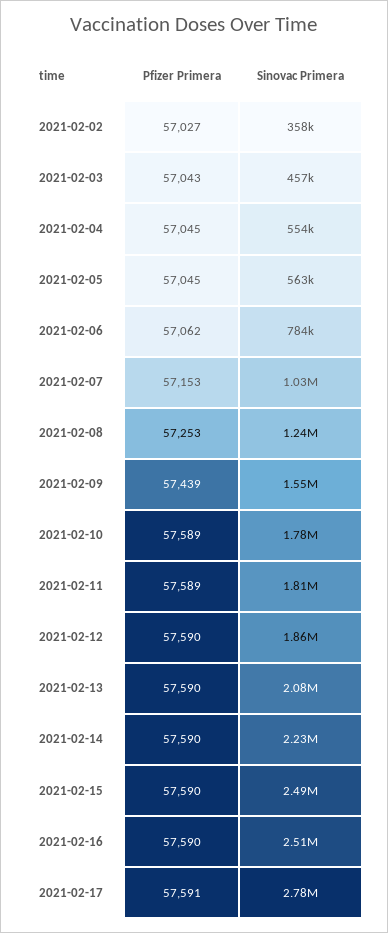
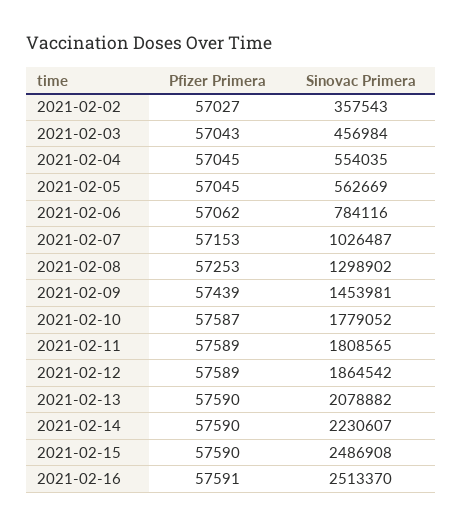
Sinovac Primera, 2021-02-08: 1240000 -> 1298902
Sinovac Primera, 2021-02-09: 1550000 -> 1453981
Pfizer Primera, 2021-02-10: 57589 -> 57587
Pfizer Primera, 2021-02-12: 57590 -> 57589
Pfizer Primera, 2021-02-16: 57590 -> 57591
Pfizer Primera, 2021-02-17: 57591 -> none
Sinovac Primera, 2021-02-17: 2780000 -> none

